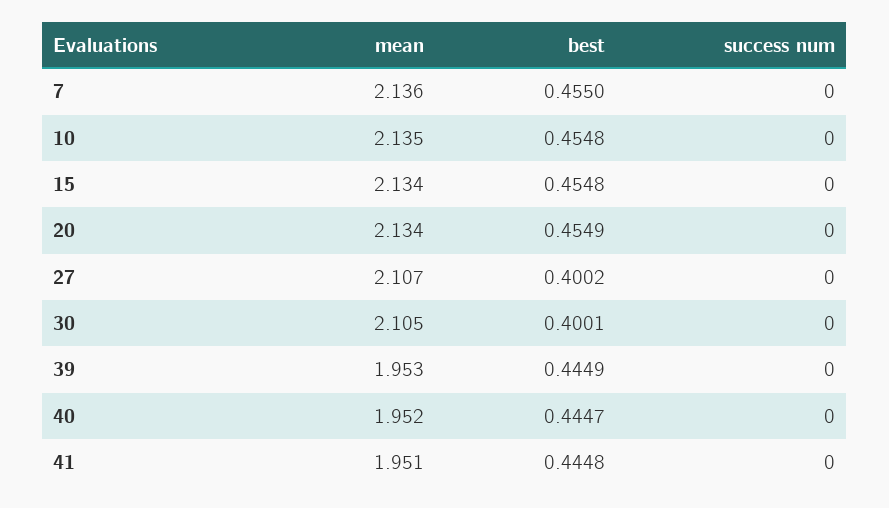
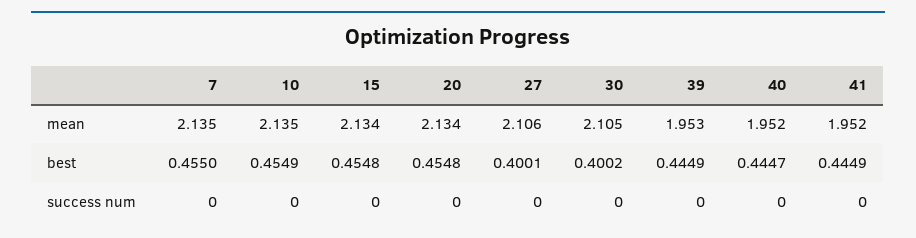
mean, 7: 2.136 -> 2.135
best, 10: 0.4548 -> 0.4549
best, 20: 0.4549 -> 0.4548
mean, 27: 2.107 -> 2.106
best, 27: 0.4002 -> 0.4001
best, 30: 0.4001 -> 0.4002
mean, 41: 1.951 -> 1.952
best, 41: 0.4448 -> 0.4449

